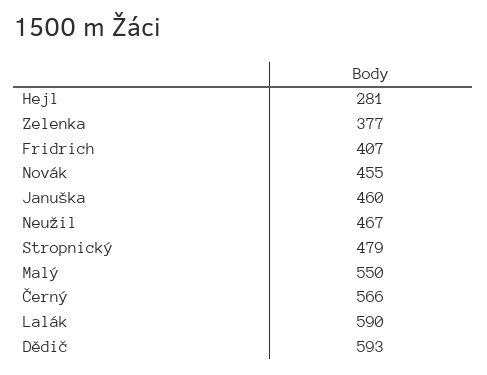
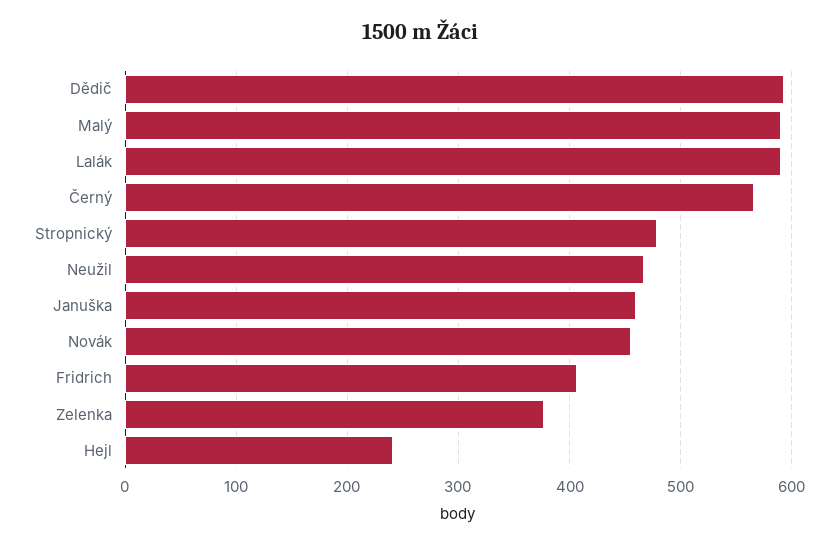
Hejl: 281 -> 240
Malý: 550 -> 590

